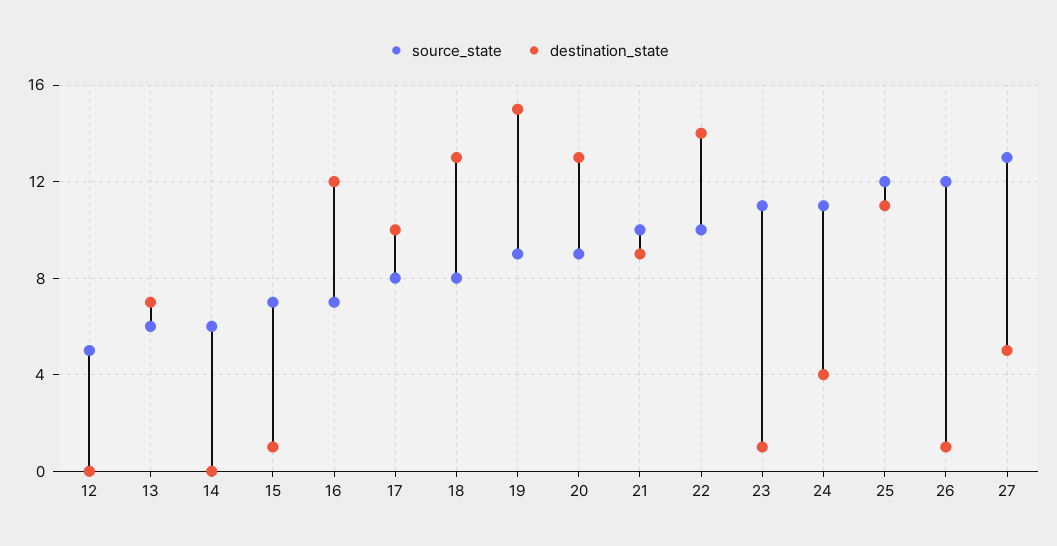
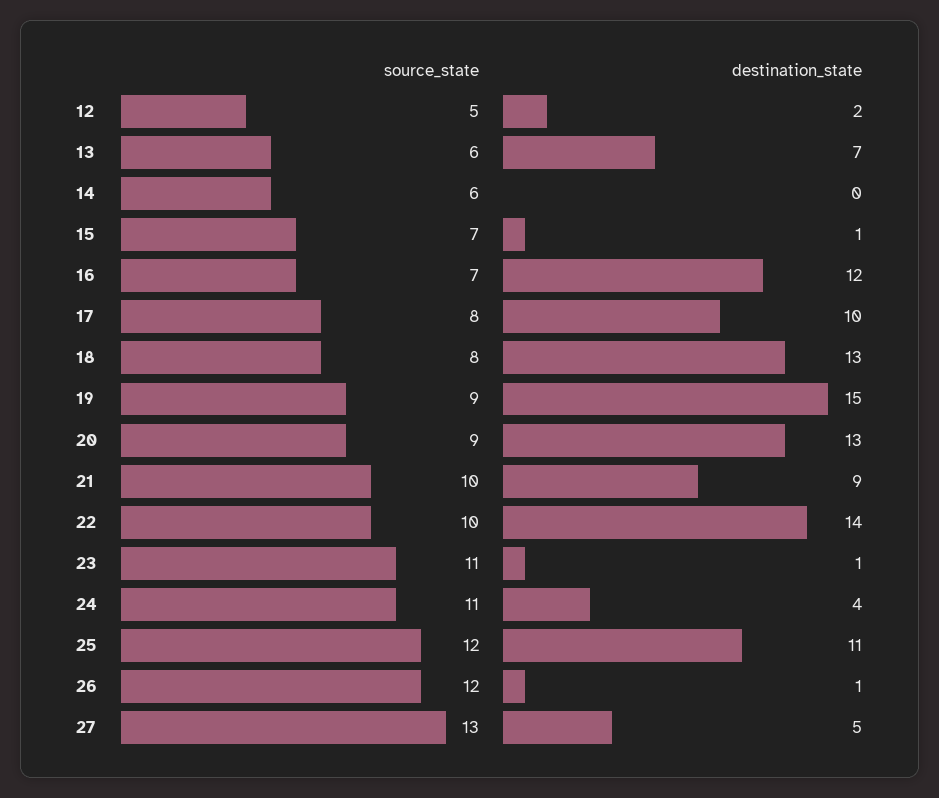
destination_state, 12: 0 -> 2

